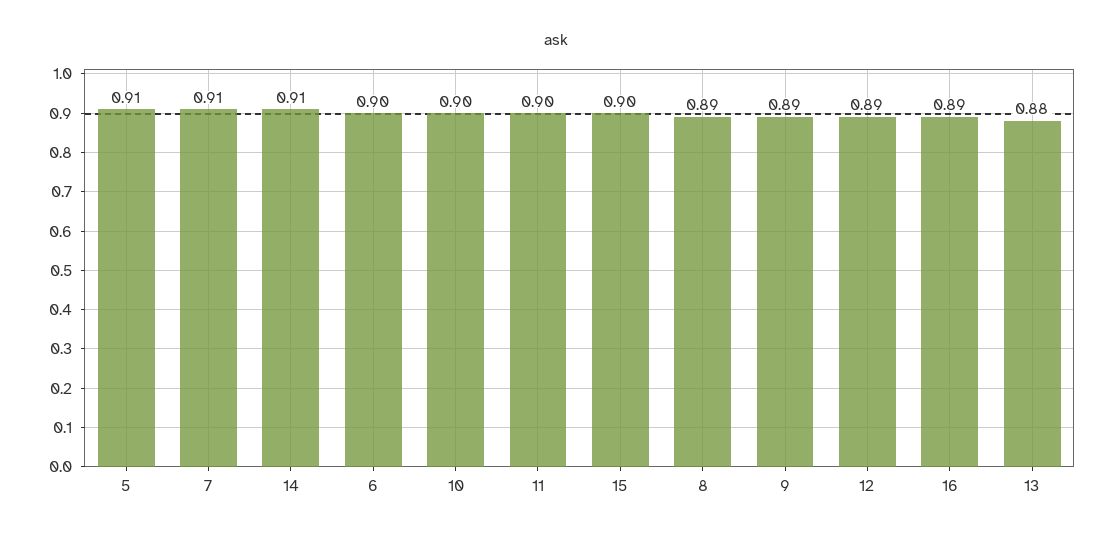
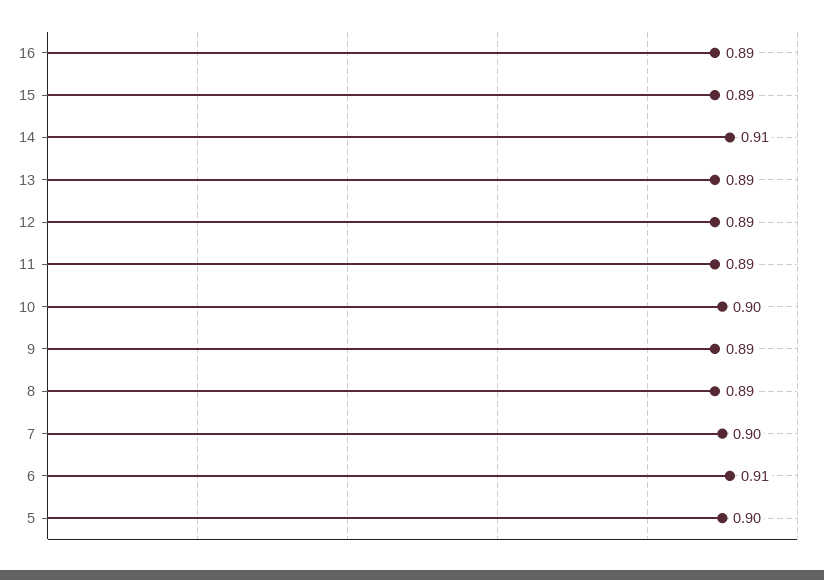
5: 0.91 -> 0.9
7: 0.91 -> 0.9
6: 0.9 -> 0.91
11: 0.9 -> 0.89
15: 0.9 -> 0.89
13: 0.88 -> 0.89

